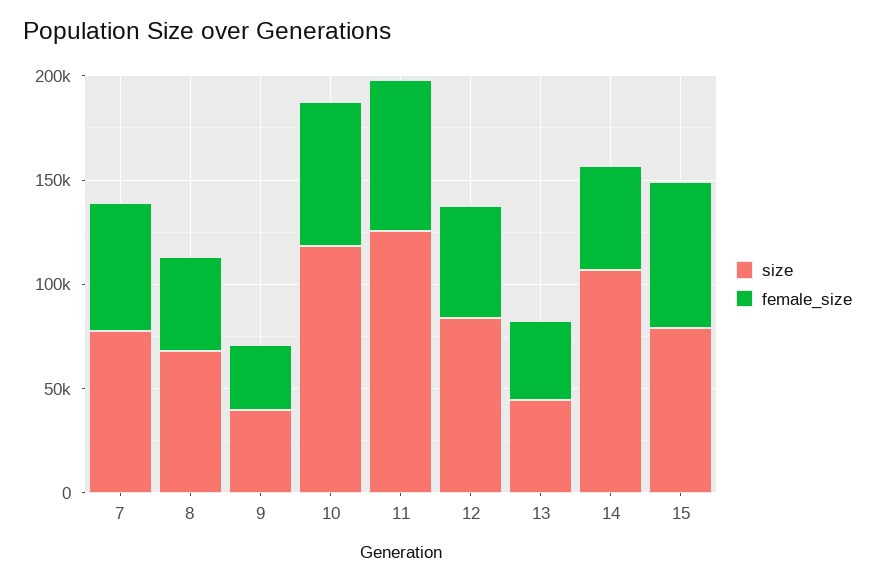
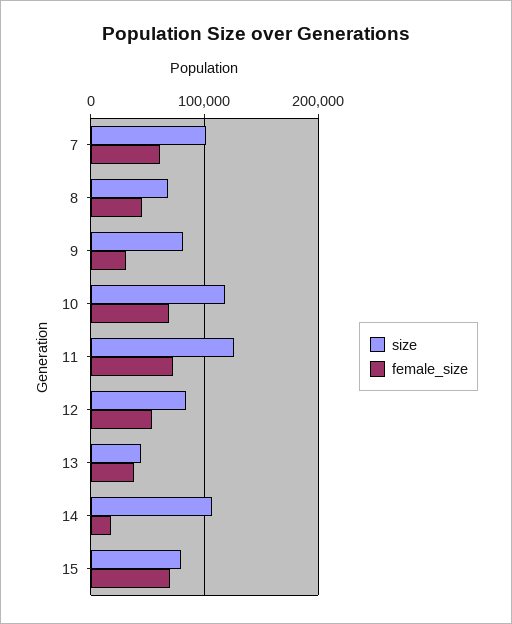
size, 7: 80000 -> 100000
size, 9: 40000 -> 80000
female_size, 14: 50000 -> 20000

